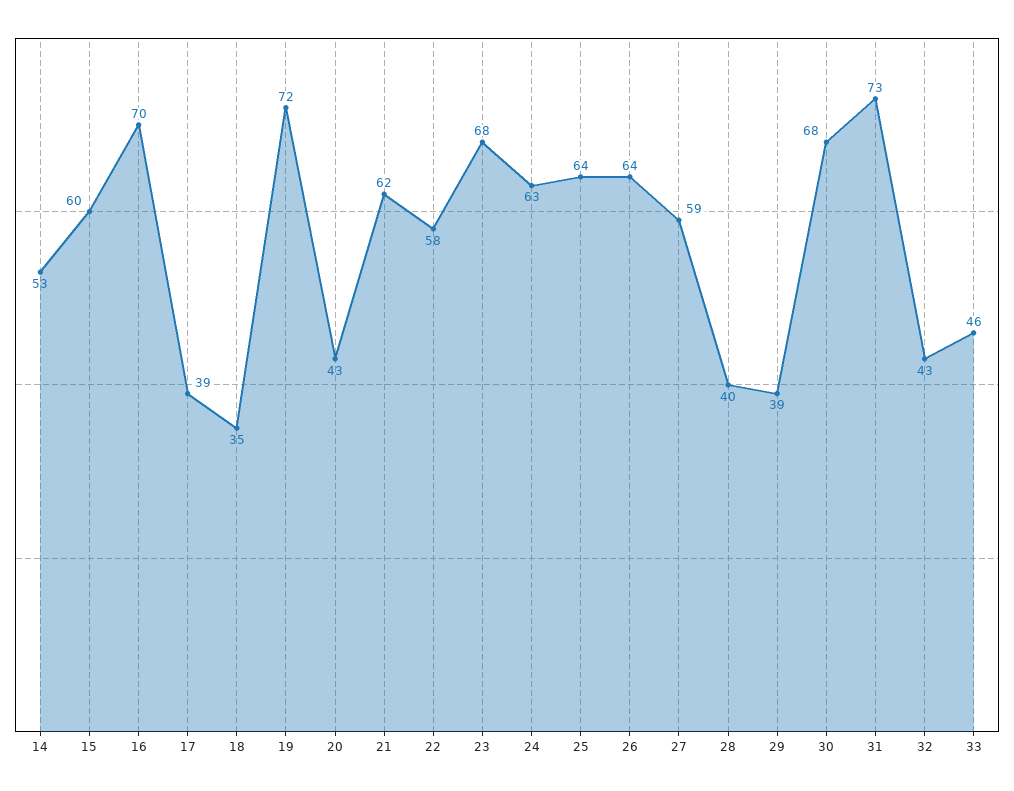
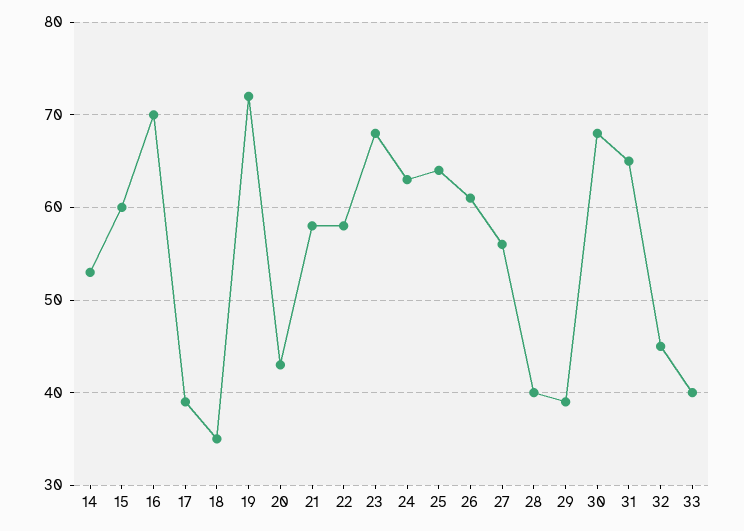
21: 62 -> 58
26: 64 -> 61
27: 59 -> 56
31: 73 -> 65
32: 43 -> 45
33: 46 -> 40

